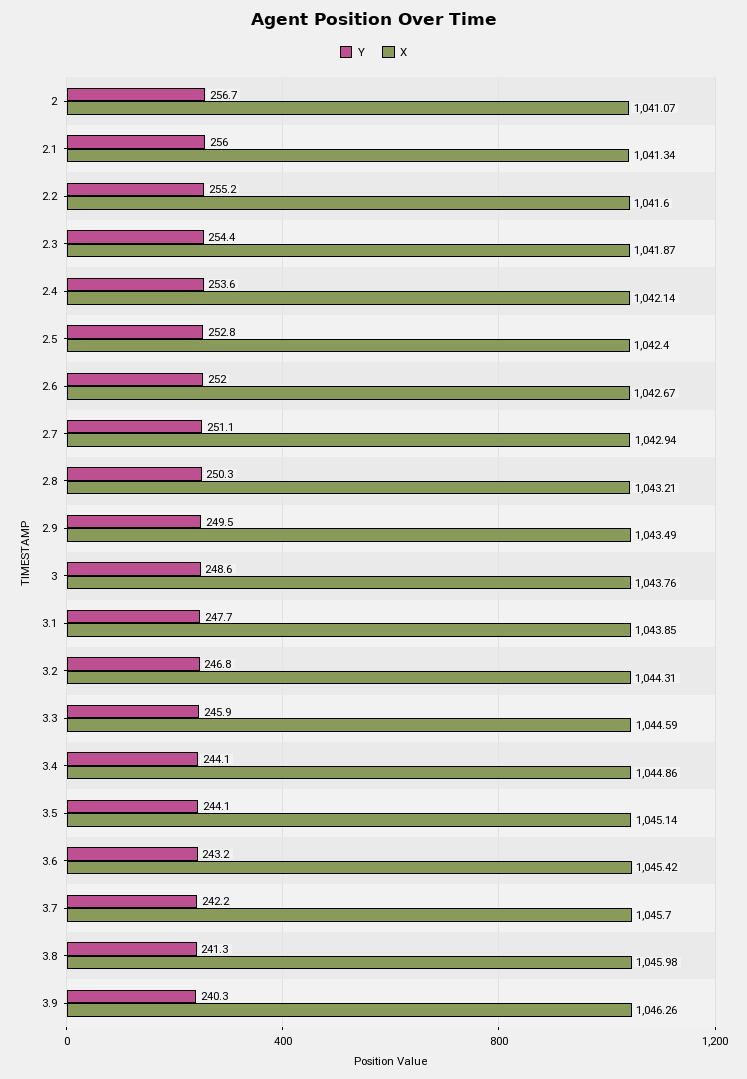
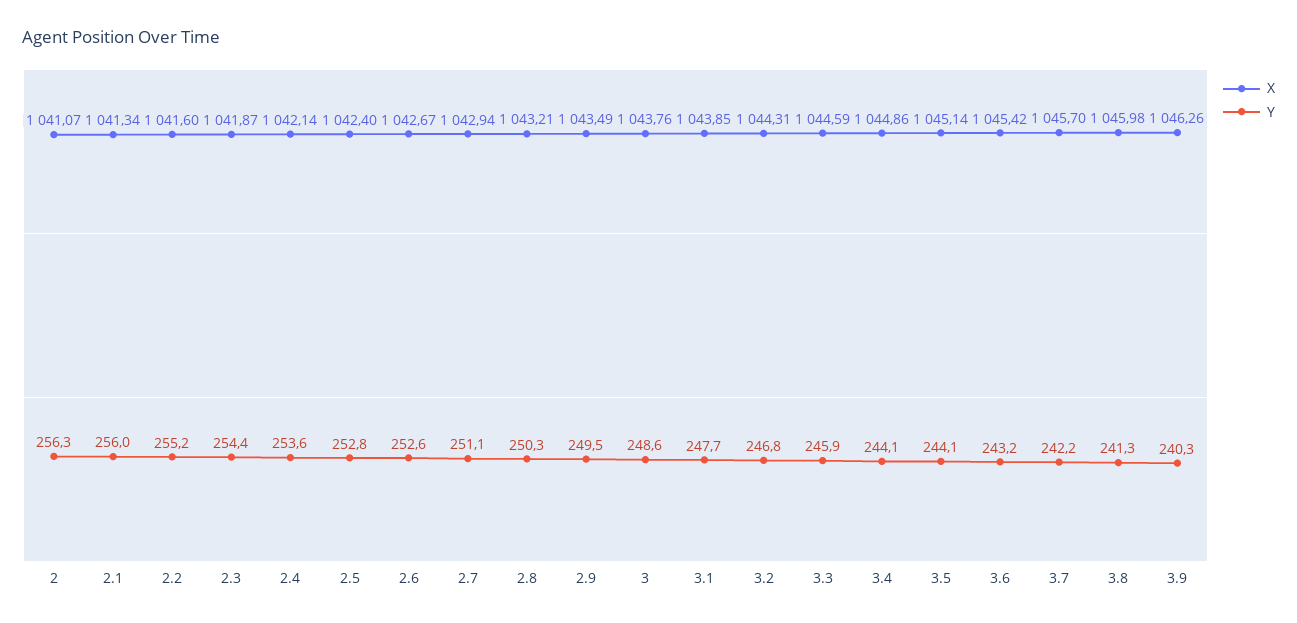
Y, 2: 256.7 -> 256.3
Y, 2.6: 252 -> 252.6

